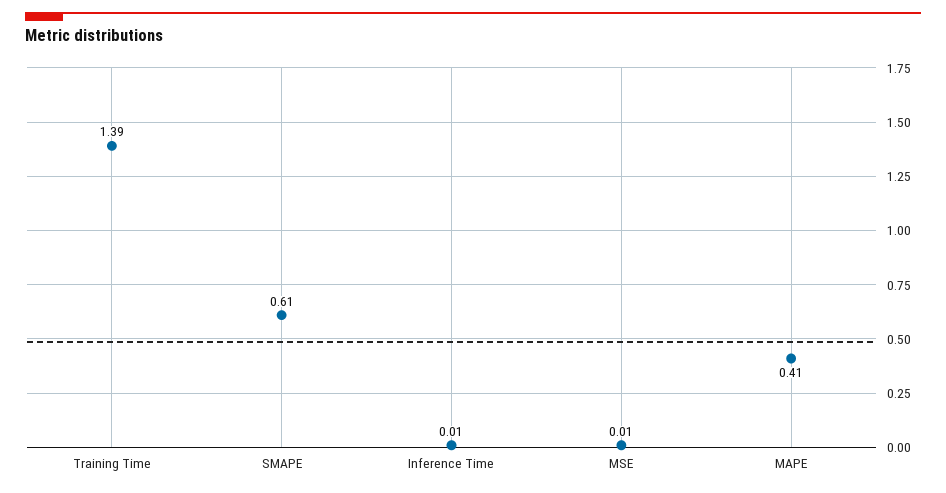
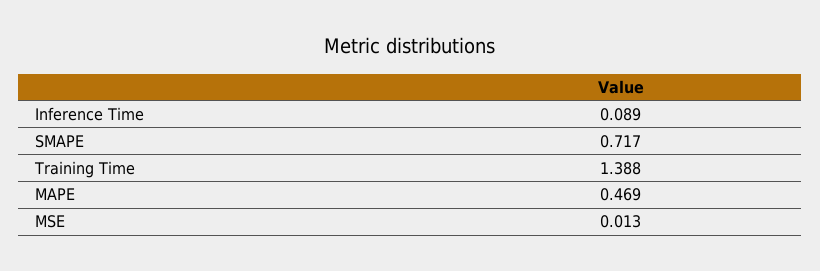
SMAPE: 0.61 -> 0.717
Inference Time: 0.01 -> 0.089
MAPE: 0.41 -> 0.469

